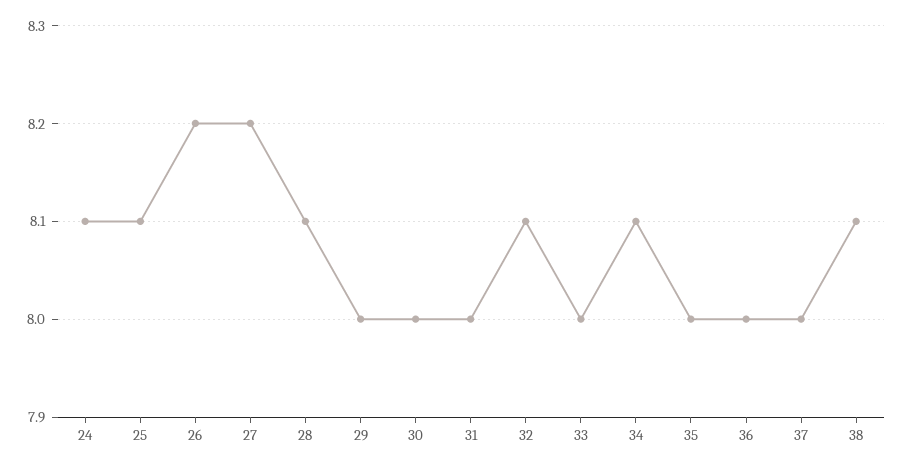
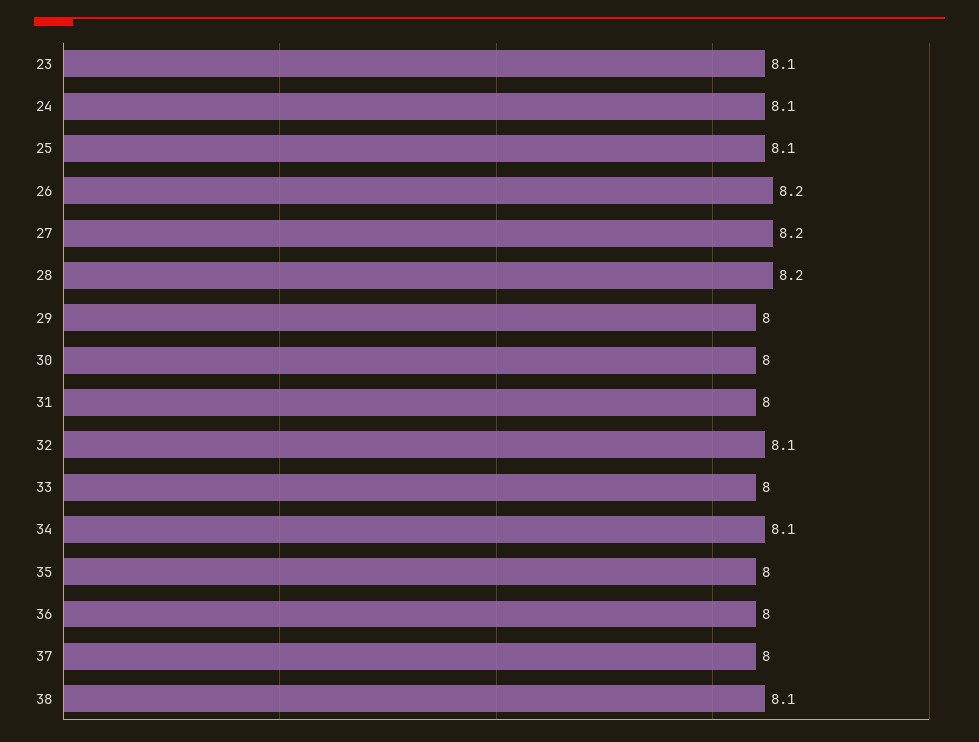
28: 8.1 -> 8.2
23: none -> 8.1

